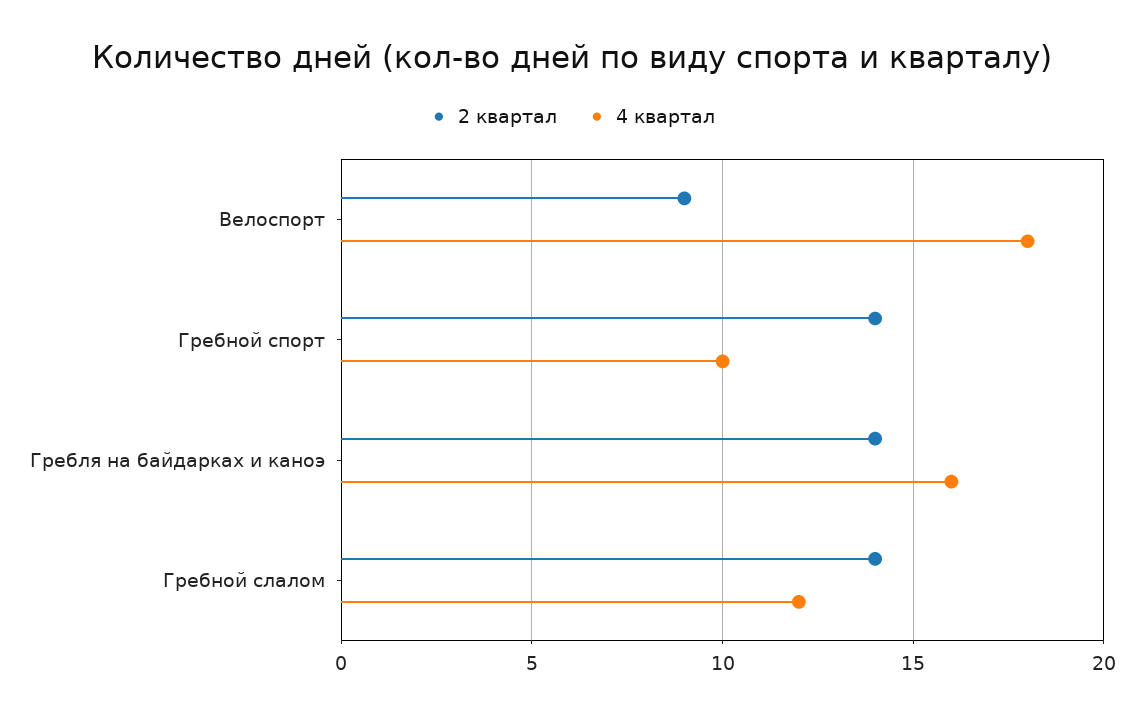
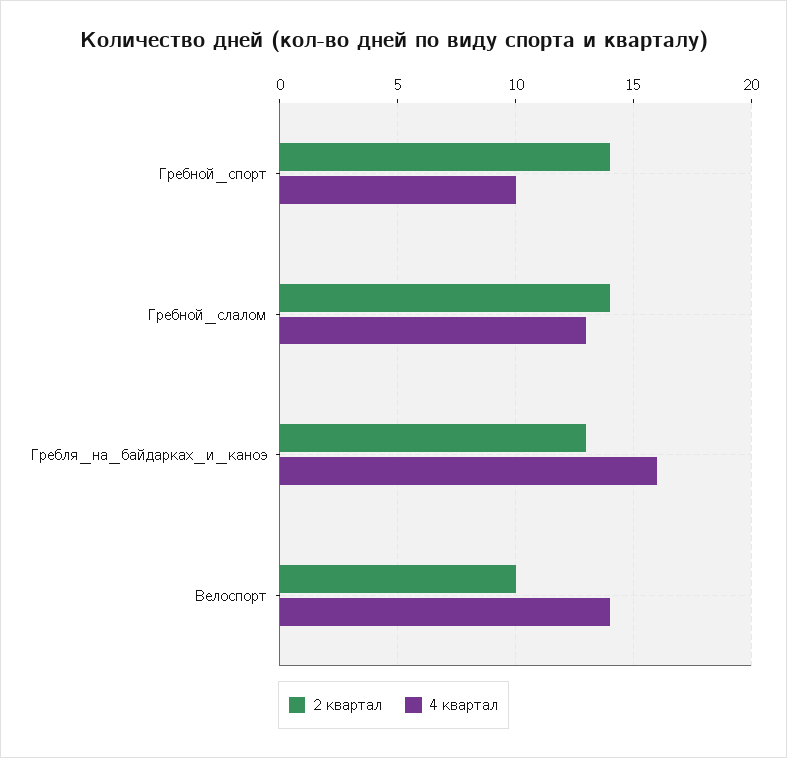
2 квартал, Велоспорт: 9 -> 10
4 квартал, Велоспорт: 18 -> 14
2 квартал, Гребля на байдарках и каноэ: 14 -> 13
4 квартал, Гребной слалом: 12 -> 13

